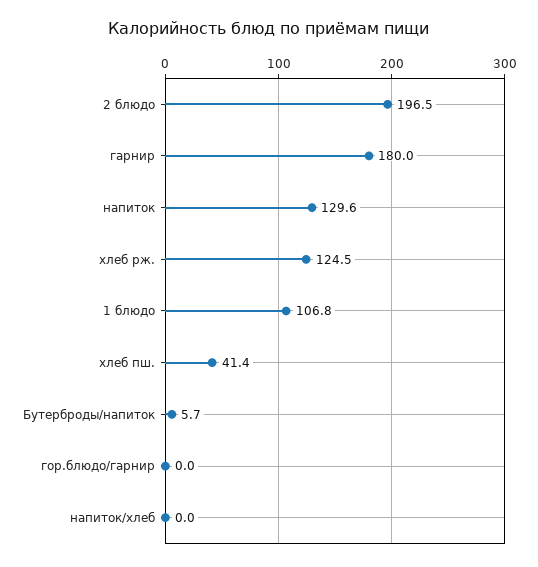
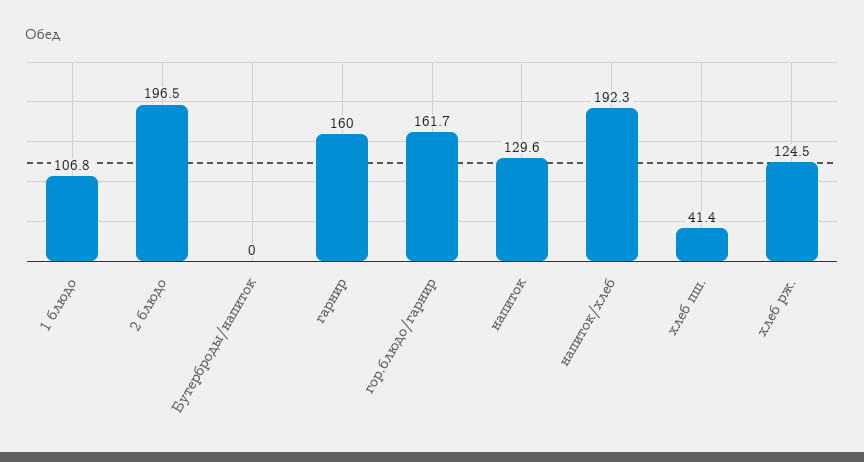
гарнир: 180 -> 160
Бутерброды/напиток: 5.7 -> 0
гор.блюдо/гарнир: 0 -> 161.7
напиток/хлеб: 0 -> 192.3

